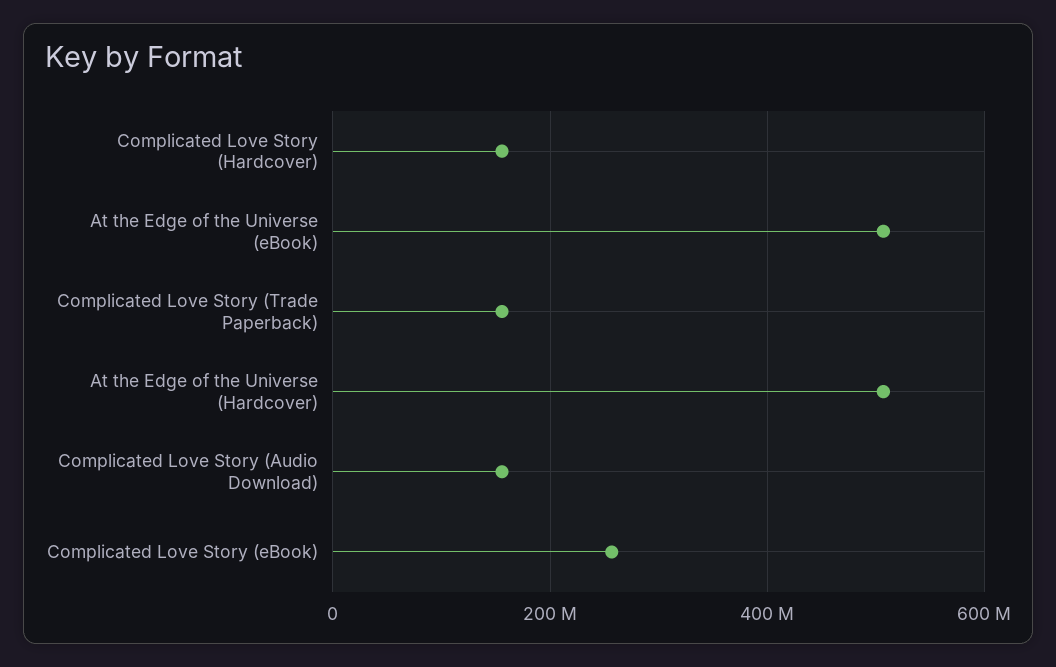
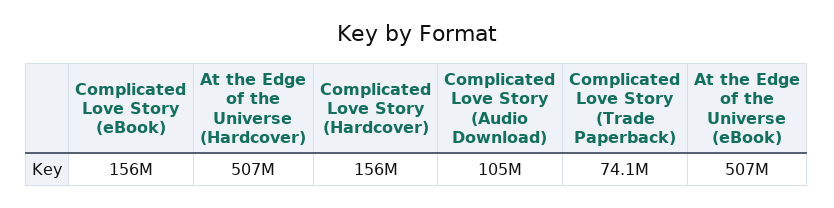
Complicated Love Story (Trade Paperback): 160000000 -> 74100000
Complicated Love Story (Audio Download): 160000000 -> 105000000
Complicated Love Story (eBook): 260000000 -> 156000000

